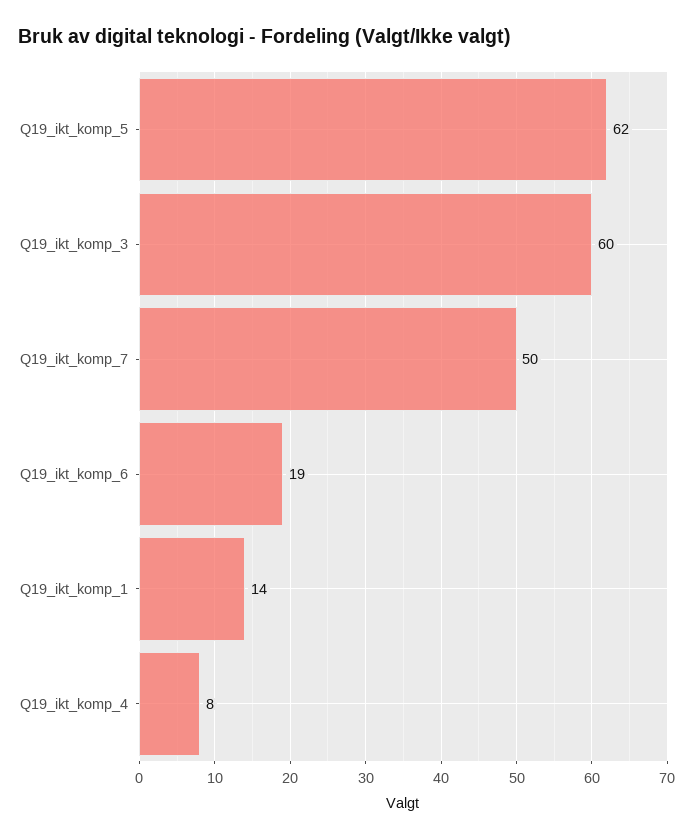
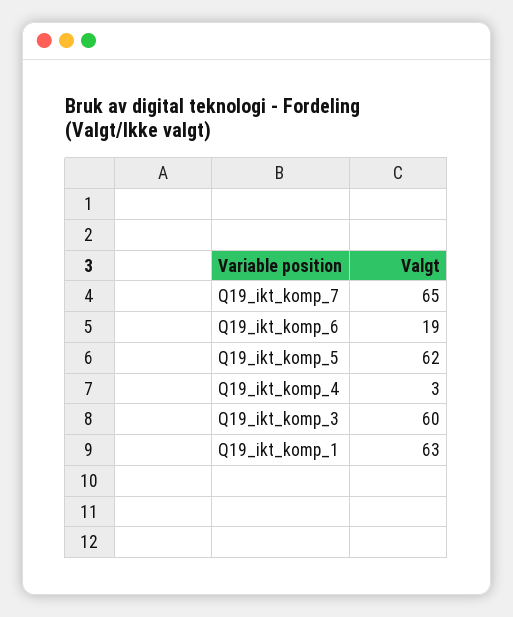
Q19_ikt_komp_7: 50 -> 65
Q19_ikt_komp_1: 14 -> 63
Q19_ikt_komp_4: 8 -> 3

